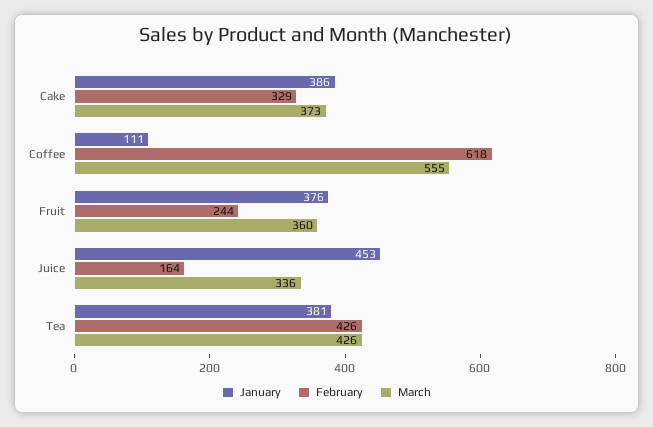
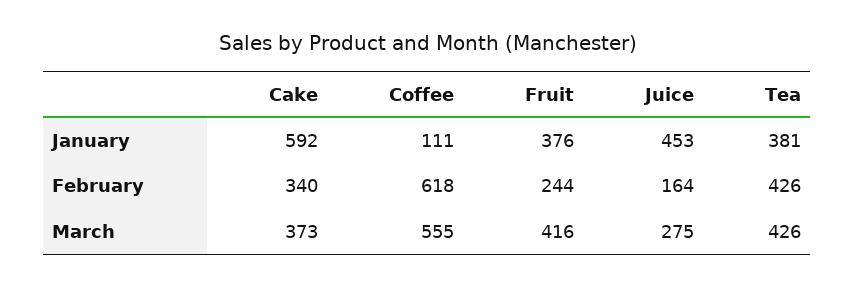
January, Cake: 386 -> 592
February, Cake: 329 -> 340
March, Fruit: 360 -> 416
March, Juice: 336 -> 275

